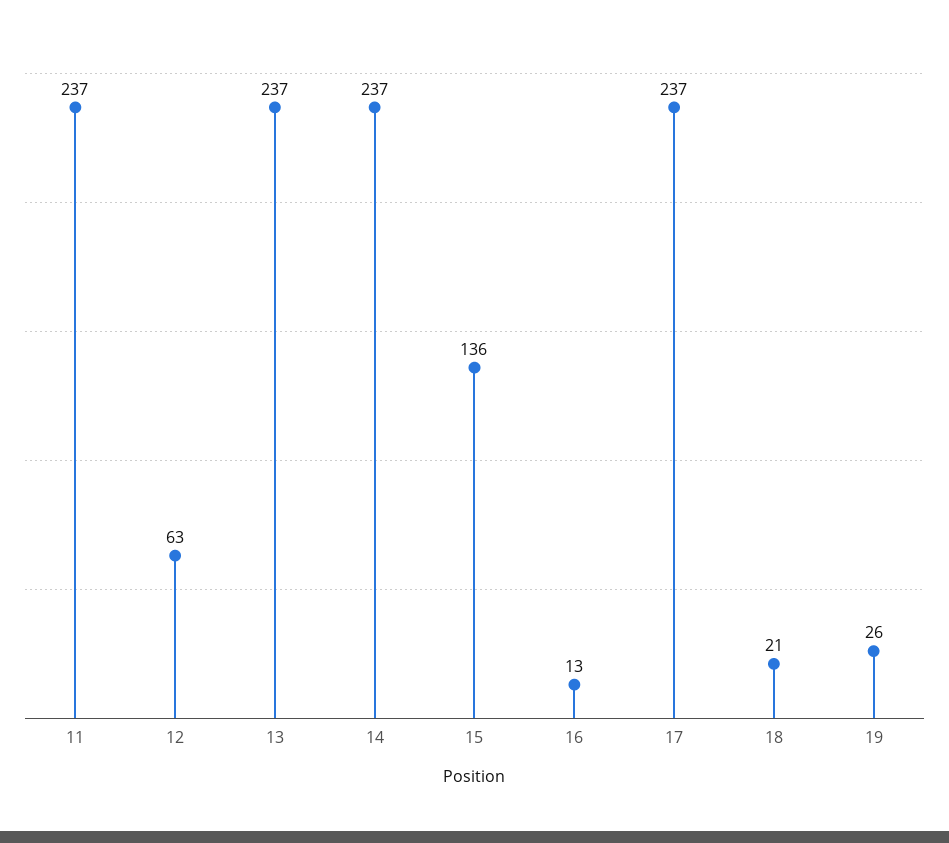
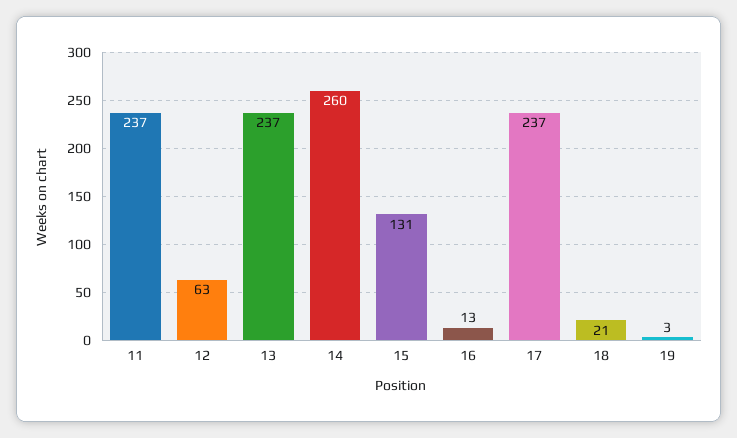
14: 237 -> 260
15: 136 -> 131
19: 26 -> 3

